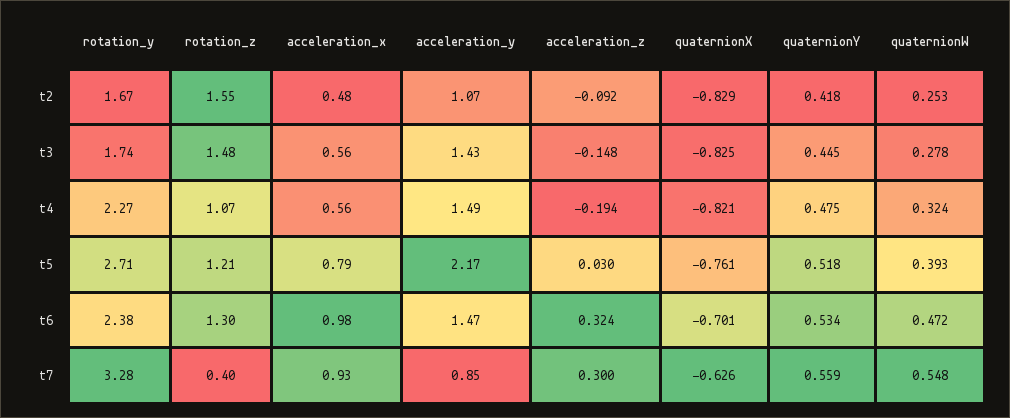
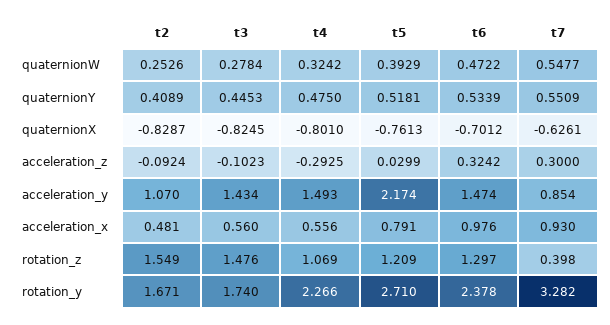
quaternionY, t2: 0.418 -> 0.4089
acceleration_z, t3: -0.148 -> -0.1023
acceleration_z, t4: -0.194 -> -0.2925
quaternionX, t4: -0.821 -> -0.801
quaternionY, t7: 0.559 -> 0.5509

